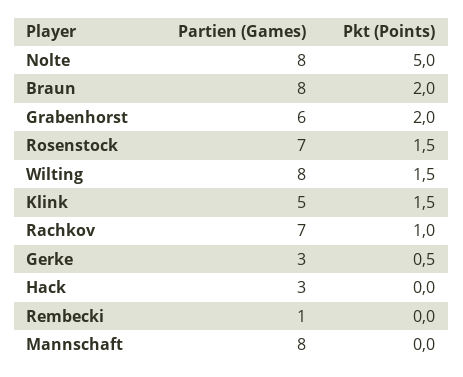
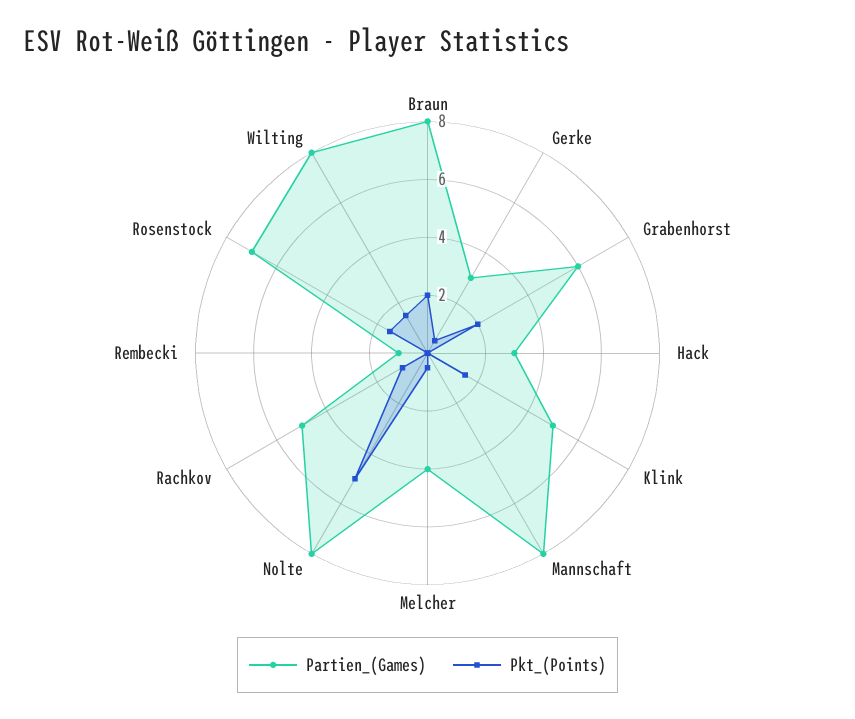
Partien (Games), Rachkov: 7 -> 5
Partien (Games), Melcher: none -> 4
Pkt (Points), Melcher: none -> 0.5

